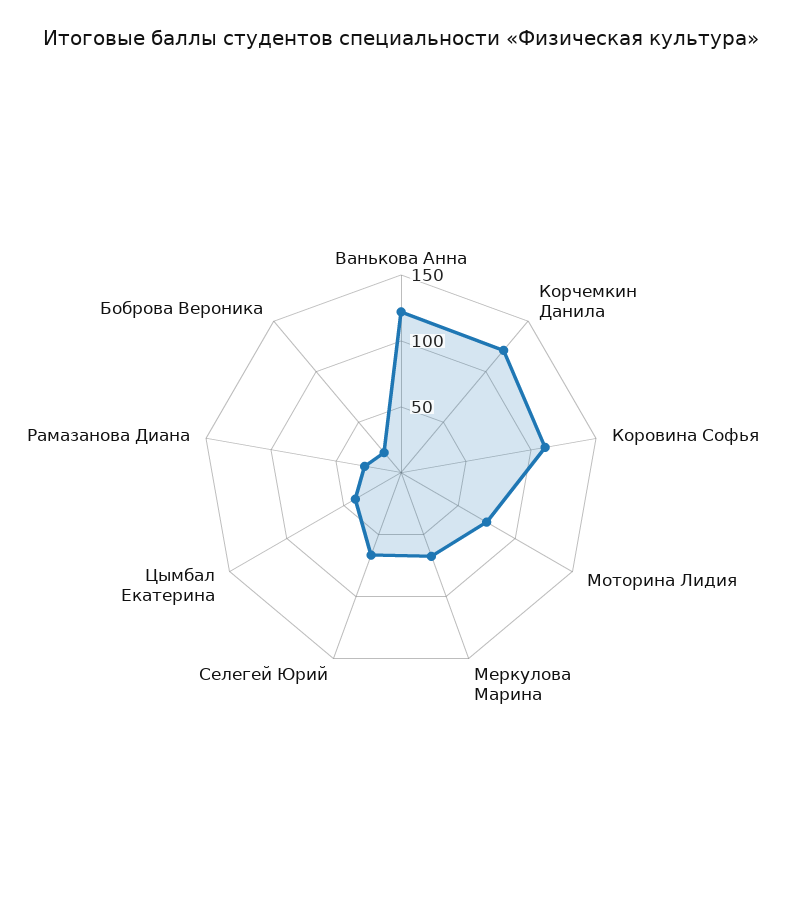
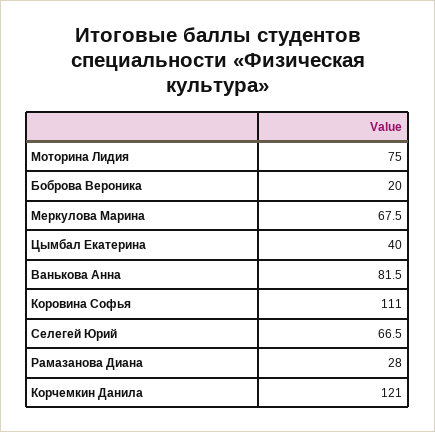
Ванькова Анна: 120 -> 81.5

